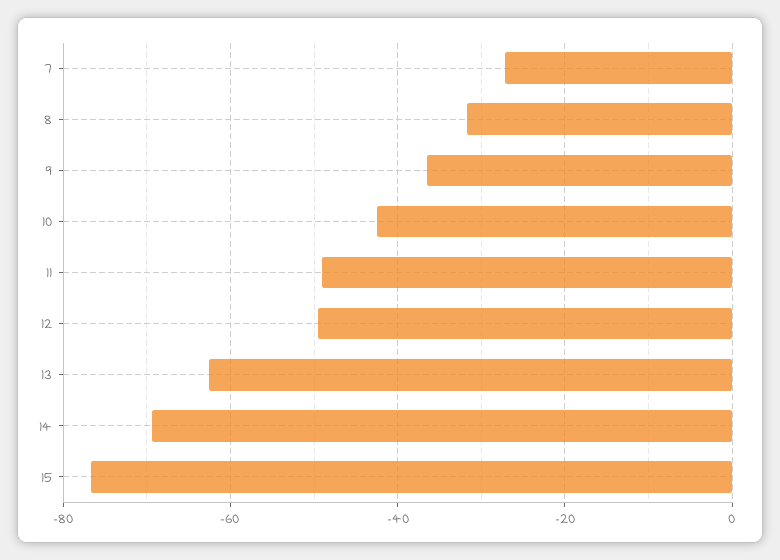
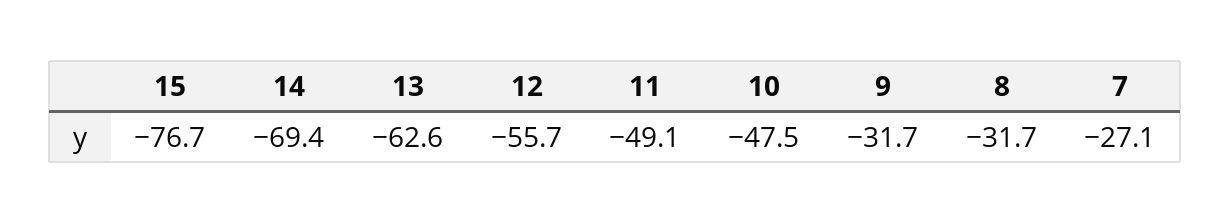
9: -36 -> -31.7
10: -42 -> -47.5
12: -50 -> -55.7

